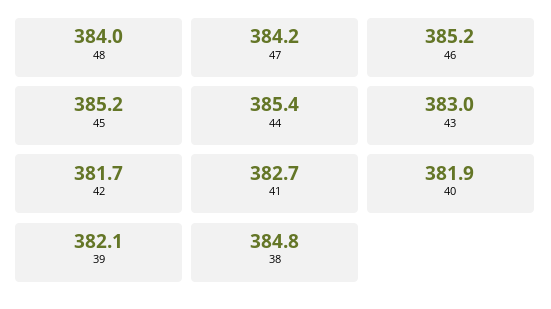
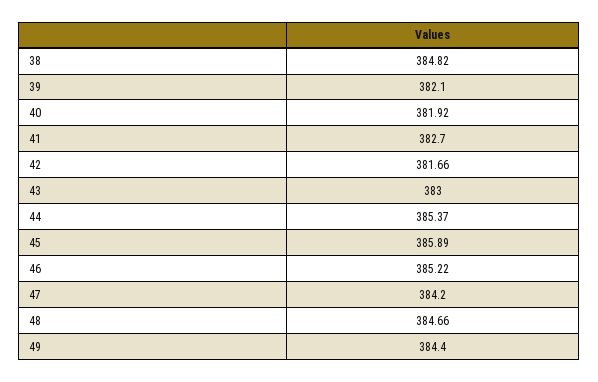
48: 384 -> 384.66
45: 385.2 -> 385.89
49: none -> 384.4

